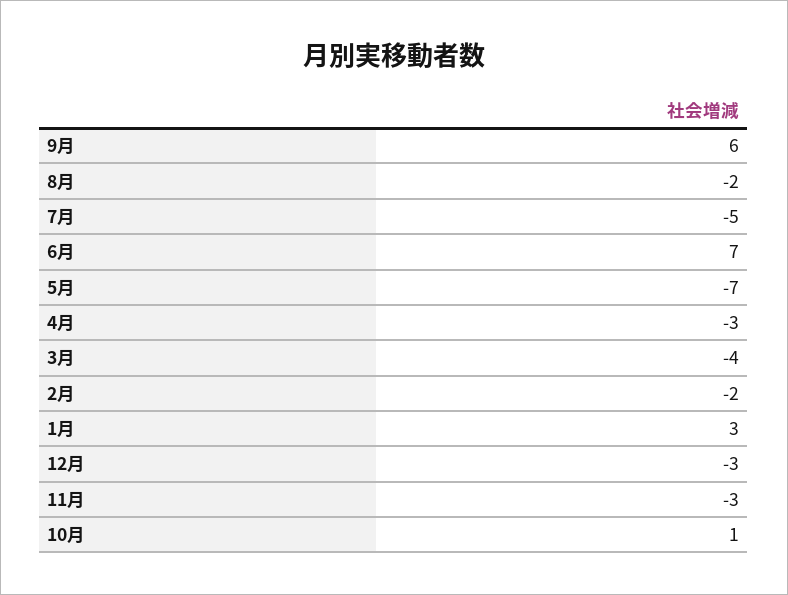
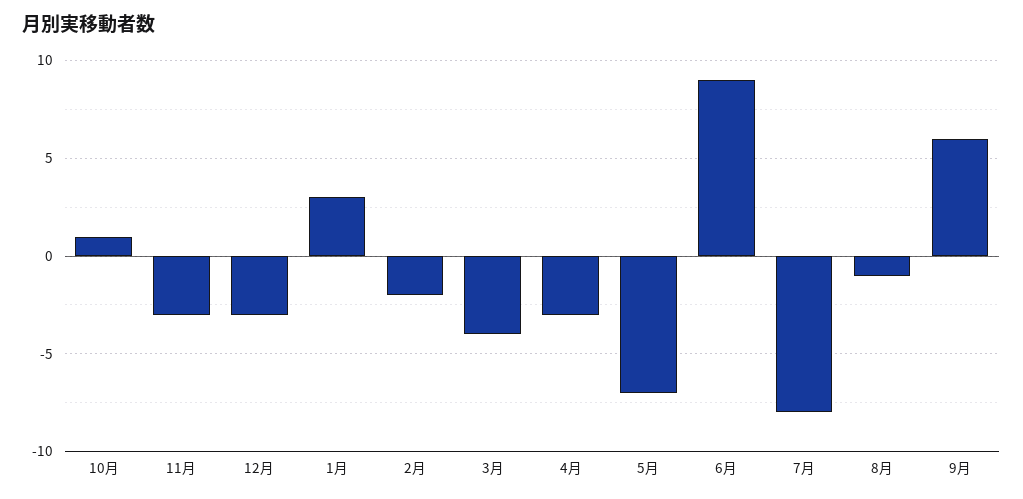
8月: -2 -> -1
7月: -5 -> -8
6月: 7 -> 9

